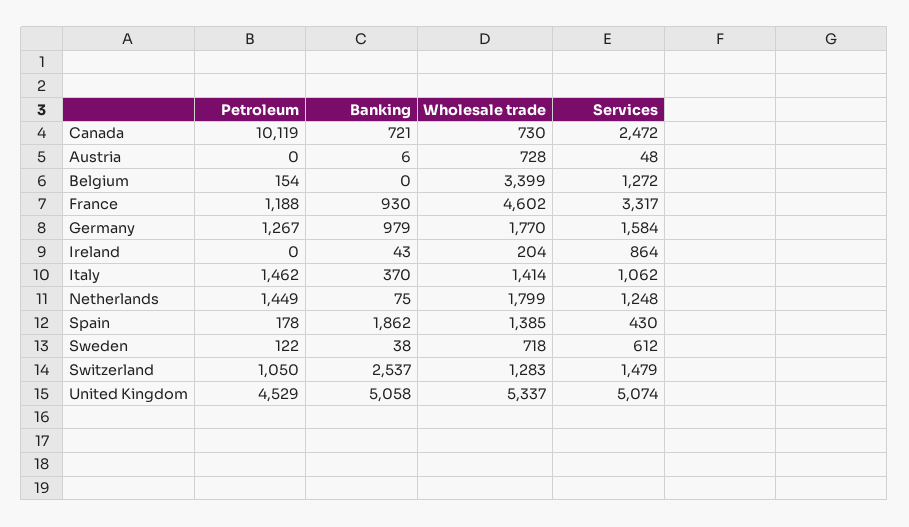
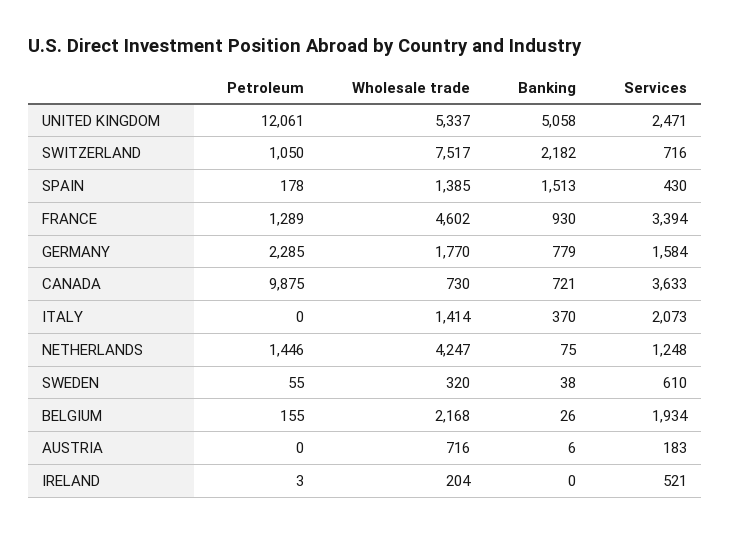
Petroleum, Canada: 10119 -> 9875
Services, Canada: 2472 -> 3633
Wholesale trade, Austria: 728 -> 716
Services, Austria: 48 -> 183
Petroleum, Belgium: 154 -> 155
Banking, Belgium: 0 -> 26
Wholesale trade, Belgium: 3399 -> 2168
Services, Belgium: 1272 -> 1934
Petroleum, France: 1188 -> 1289
Services, France: 3317 -> 3394
Petroleum, Germany: 1267 -> 2285
Banking, Germany: 979 -> 779
Petroleum, Ireland: 0 -> 3
Banking, Ireland: 43 -> 0
Services, Ireland: 864 -> 521
Petroleum, Italy: 1462 -> 0
Services, Italy: 1062 -> 2073
Petroleum, Netherlands: 1449 -> 1446
Wholesale trade, Netherlands: 1799 -> 4247
Banking, Spain: 1862 -> 1513
Petroleum, Sweden: 122 -> 55
Wholesale trade, Sweden: 718 -> 320
Services, Sweden: 612 -> 610
Banking, Switzerland: 2537 -> 2182
Wholesale trade, Switzerland: 1283 -> 7517
Services, Switzerland: 1479 -> 716
Petroleum, United Kingdom: 4529 -> 12061
Services, United Kingdom: 5074 -> 2471

